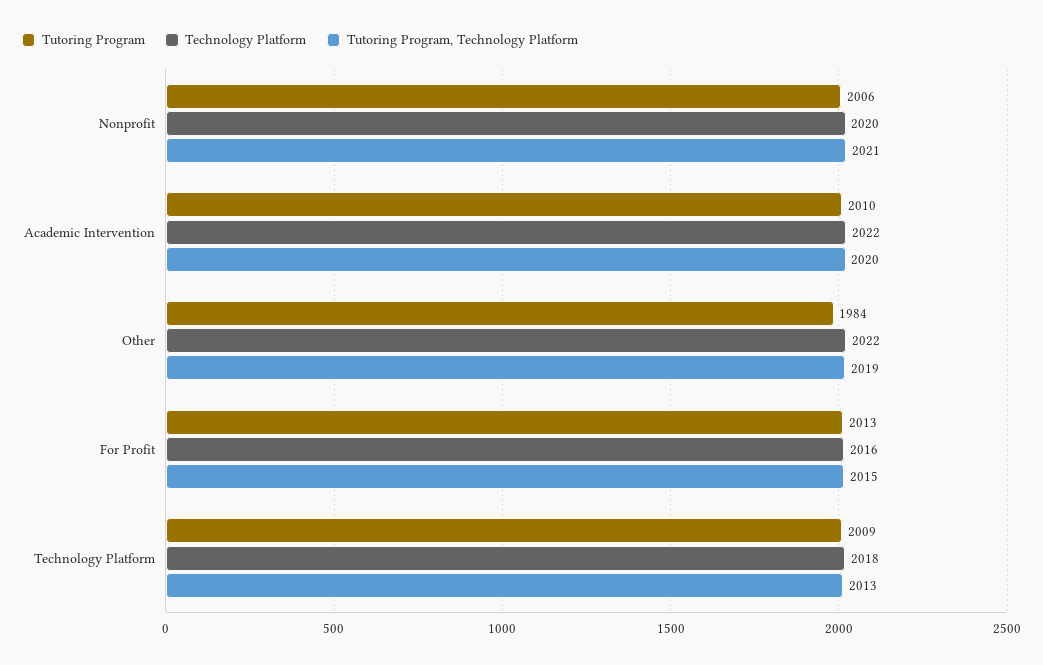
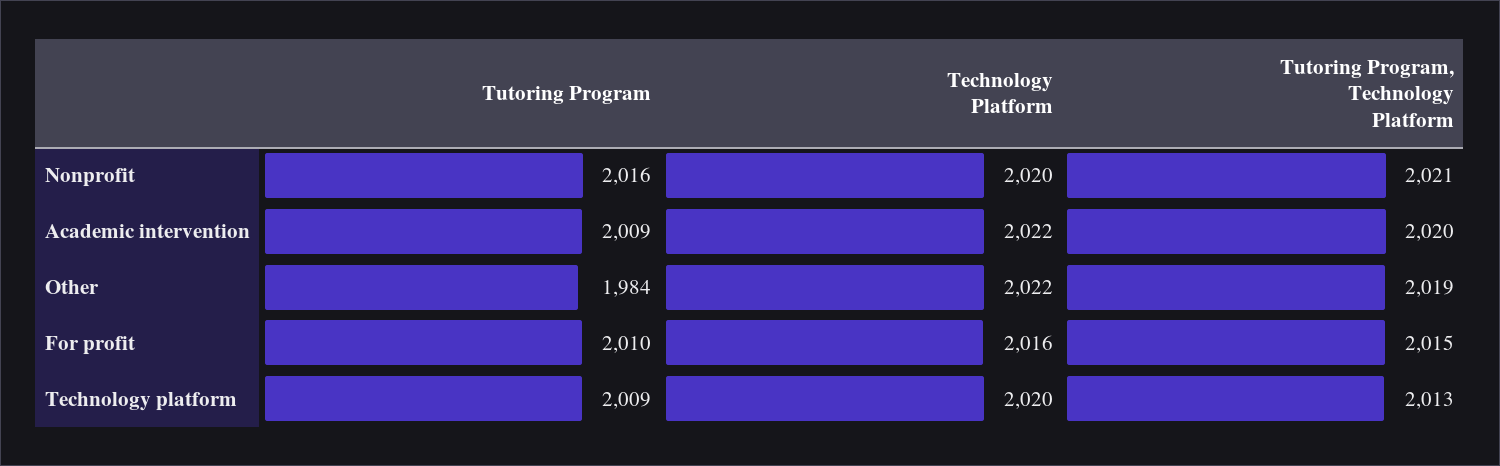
Tutoring Program, Nonprofit: 2006 -> 2016
Tutoring Program, Academic Intervention: 2010 -> 2009
Tutoring Program, For Profit: 2013 -> 2010
Technology Platform, Technology Platform: 2018 -> 2020

